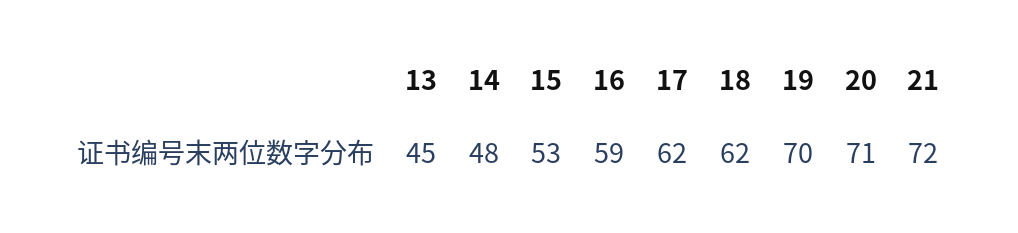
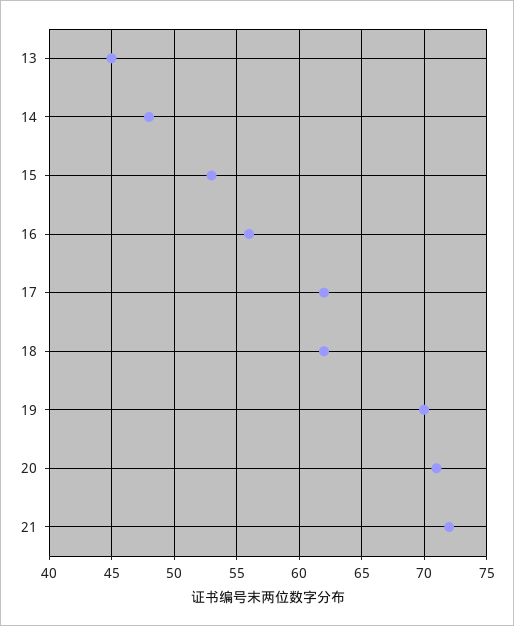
16: 59 -> 56

